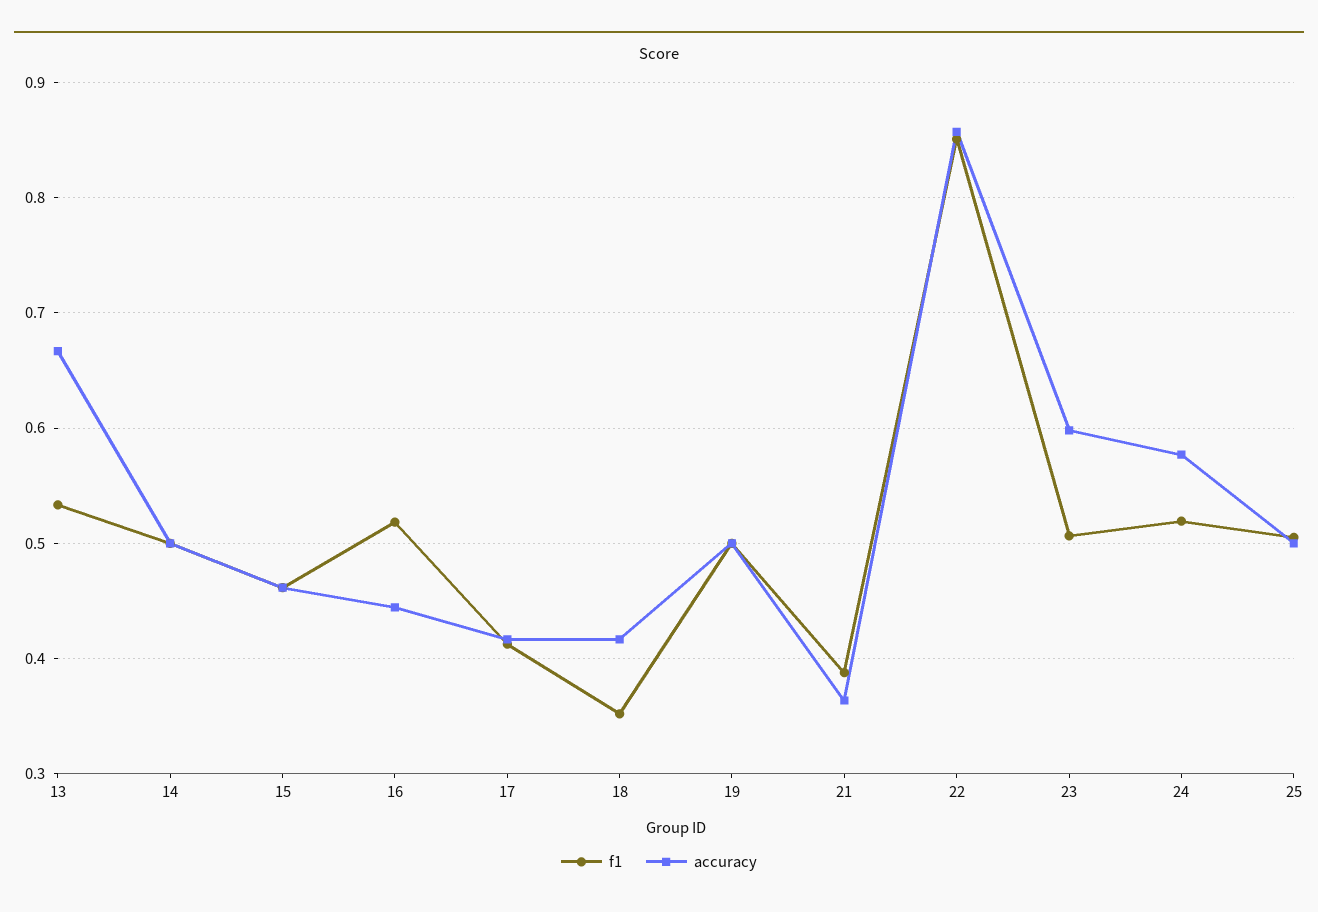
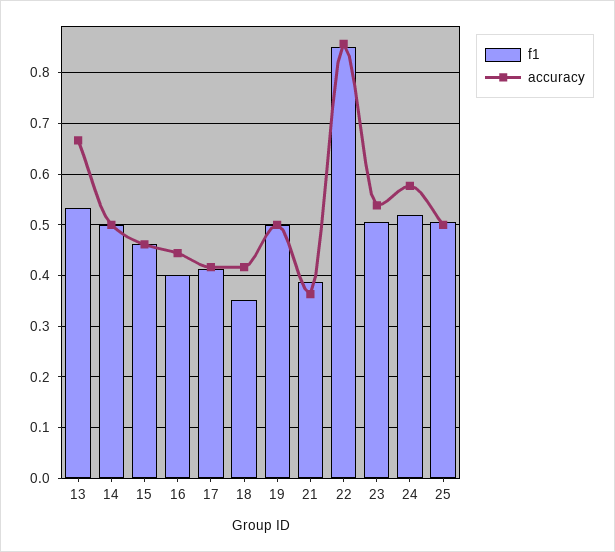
f1, 16: 0.52 -> 0.4
accuracy, 23: 0.6 -> 0.54

